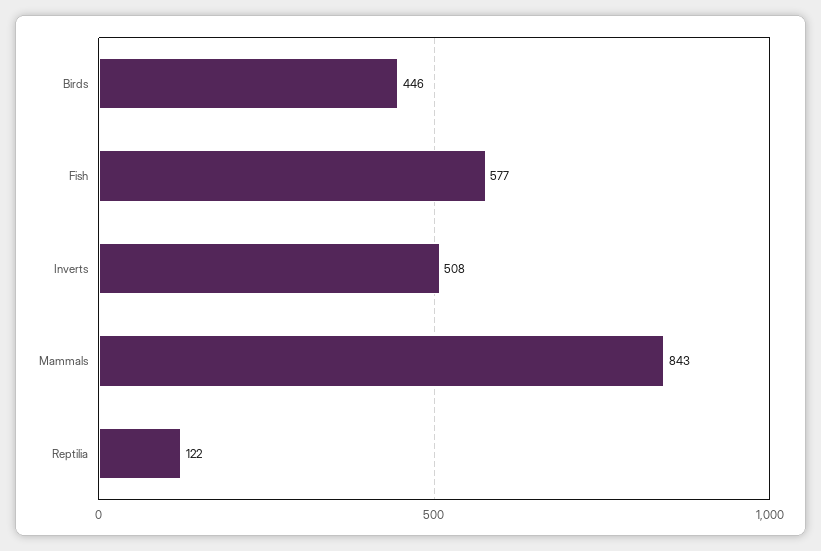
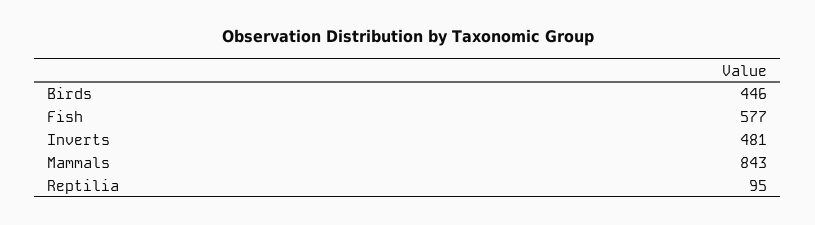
Inverts: 508 -> 481
Reptilia: 122 -> 95

